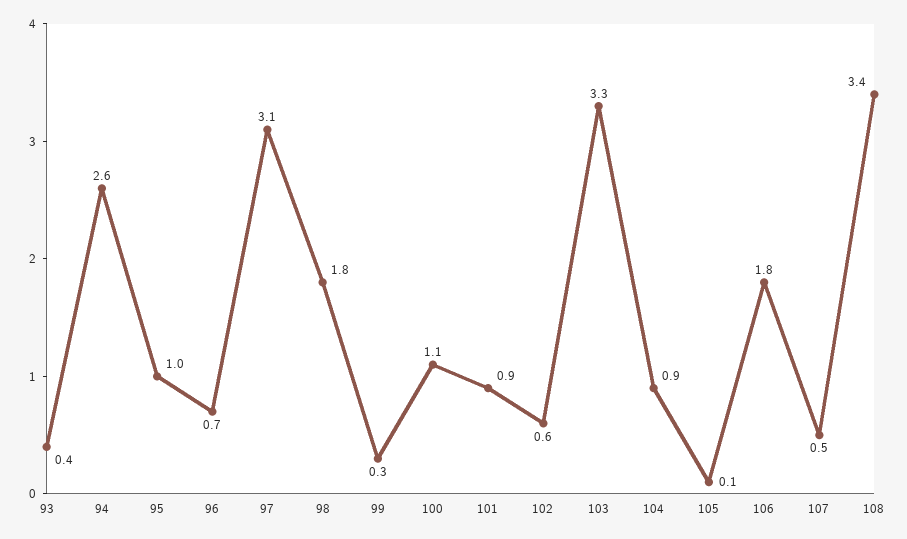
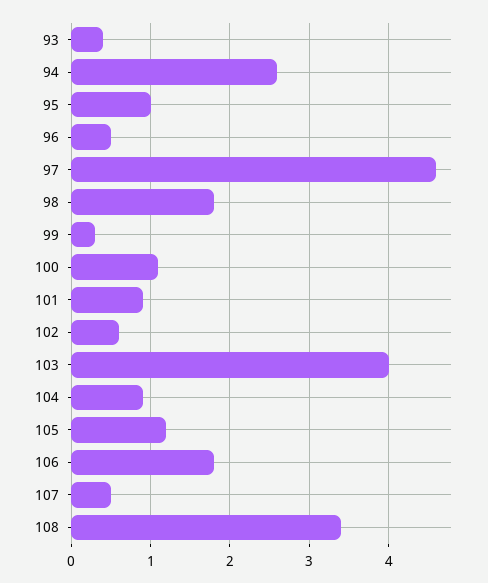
96: 0.7 -> 0.5
97: 3.1 -> 4.6
103: 3.3 -> 4
105: 0.1 -> 1.2

